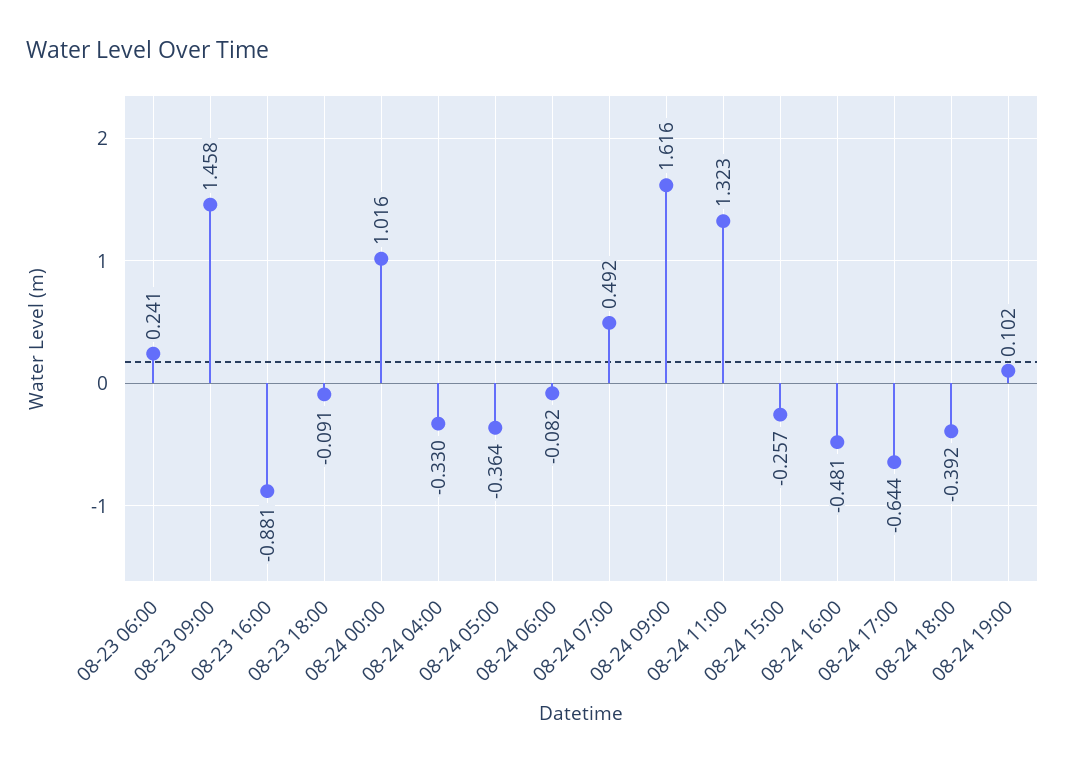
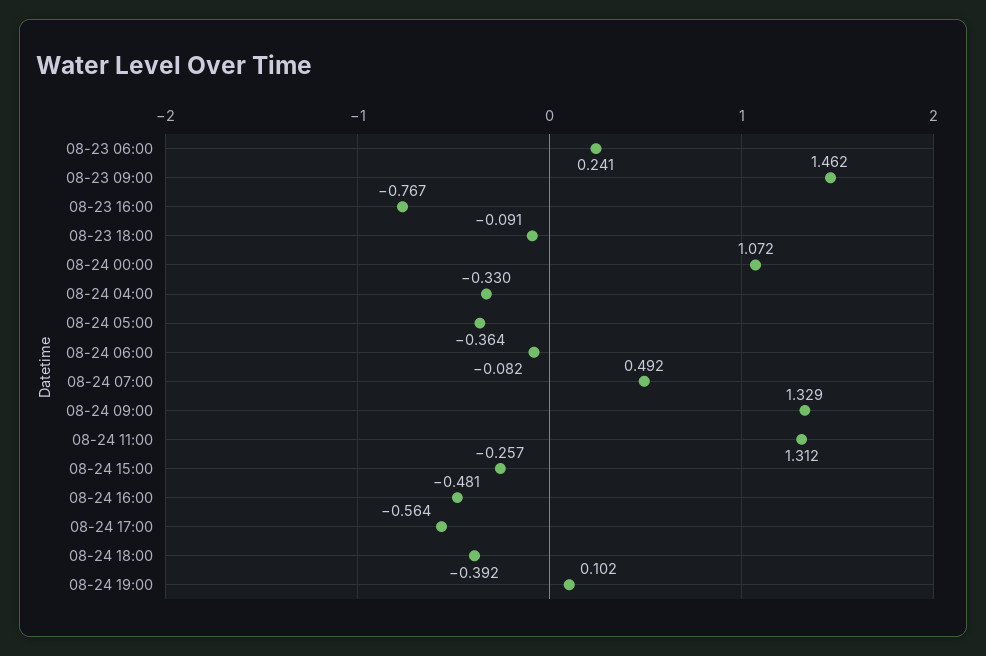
08-23 09:00: 1.458 -> 1.462
08-23 16:00: -0.881 -> -0.767
08-24 00:00: 1.016 -> 1.072
08-24 09:00: 1.616 -> 1.329
08-24 11:00: 1.323 -> 1.312
08-24 17:00: -0.644 -> -0.564

